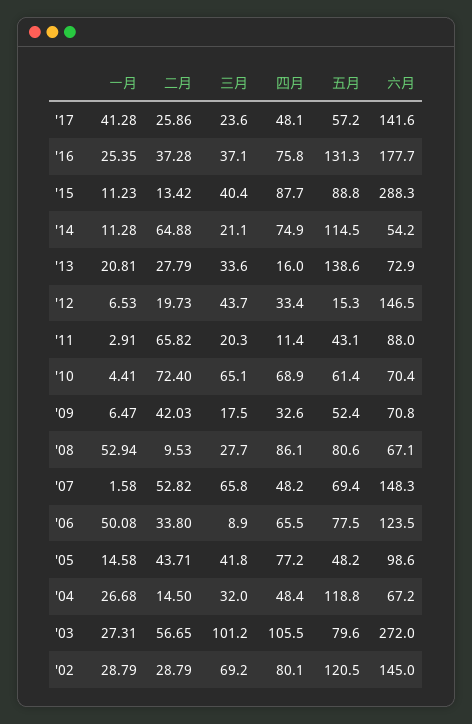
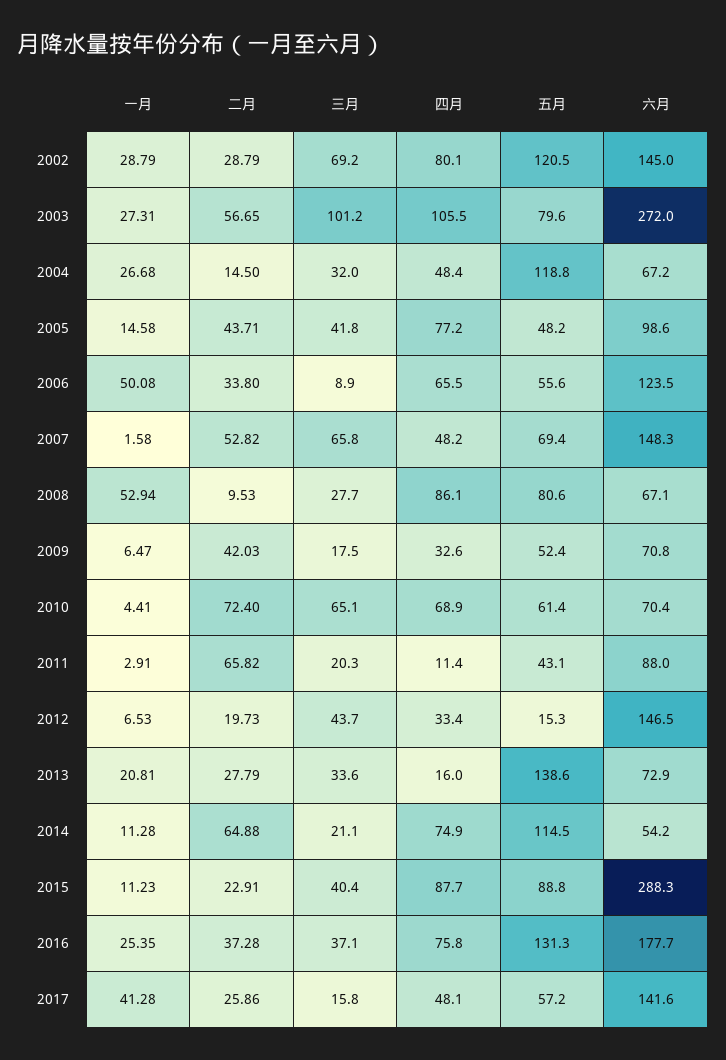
三月, '17: 23.6 -> 15.8
二月, '15: 13.42 -> 22.91
五月, '06: 77.5 -> 55.6

